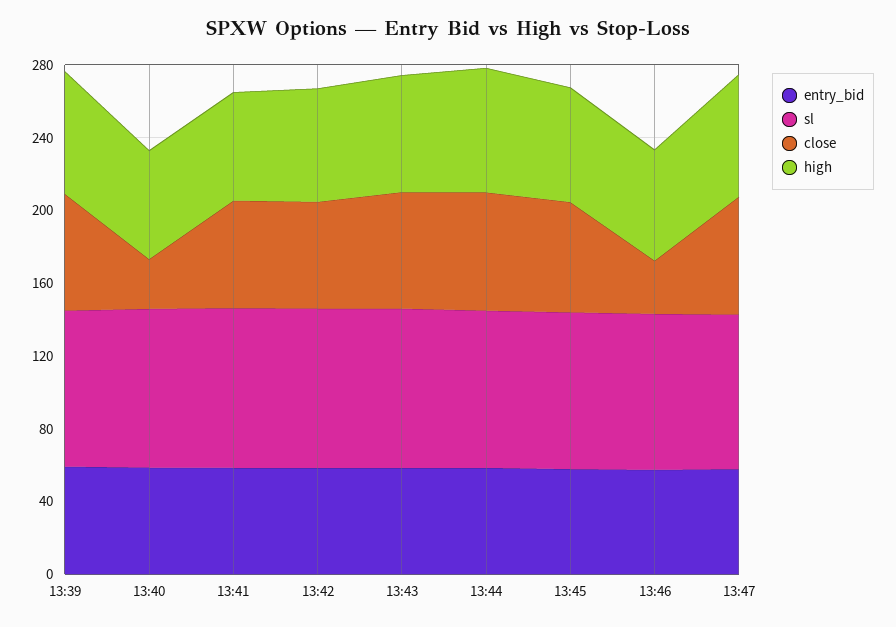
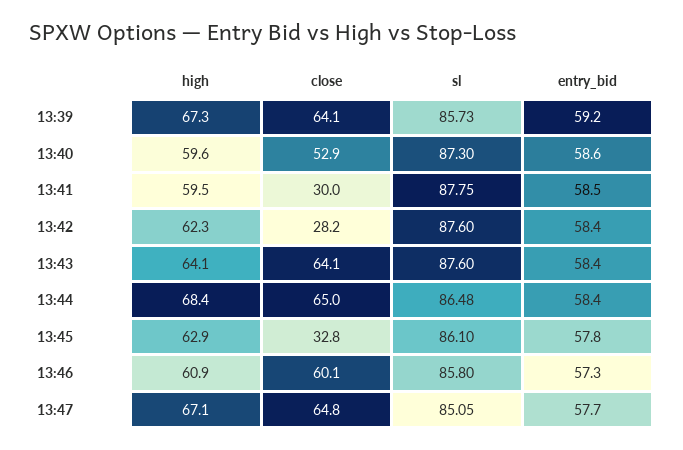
close, 13:40: 30 -> 52.9
close, 13:41: 60 -> 30
close, 13:42: 60 -> 28.2
close, 13:45: 60 -> 32.8
close, 13:46: 30 -> 60.1

